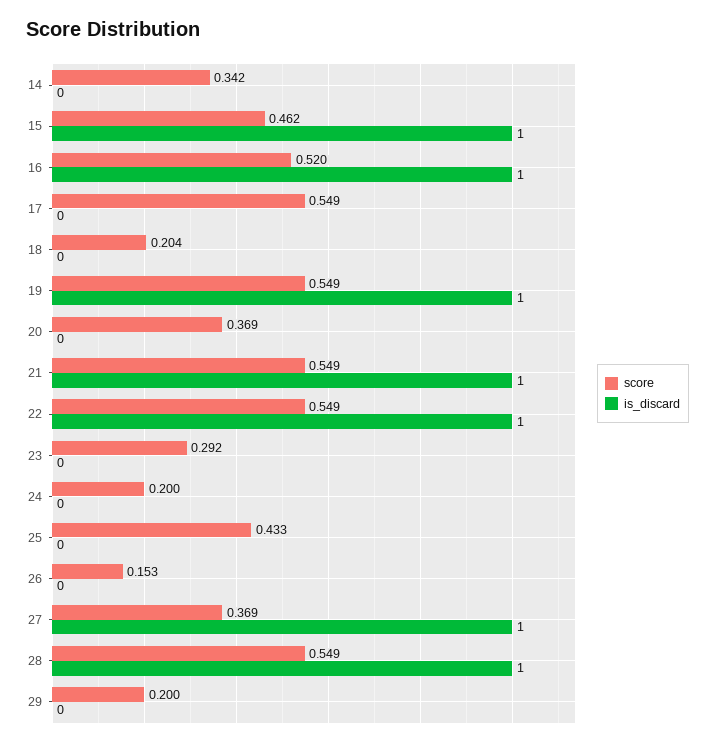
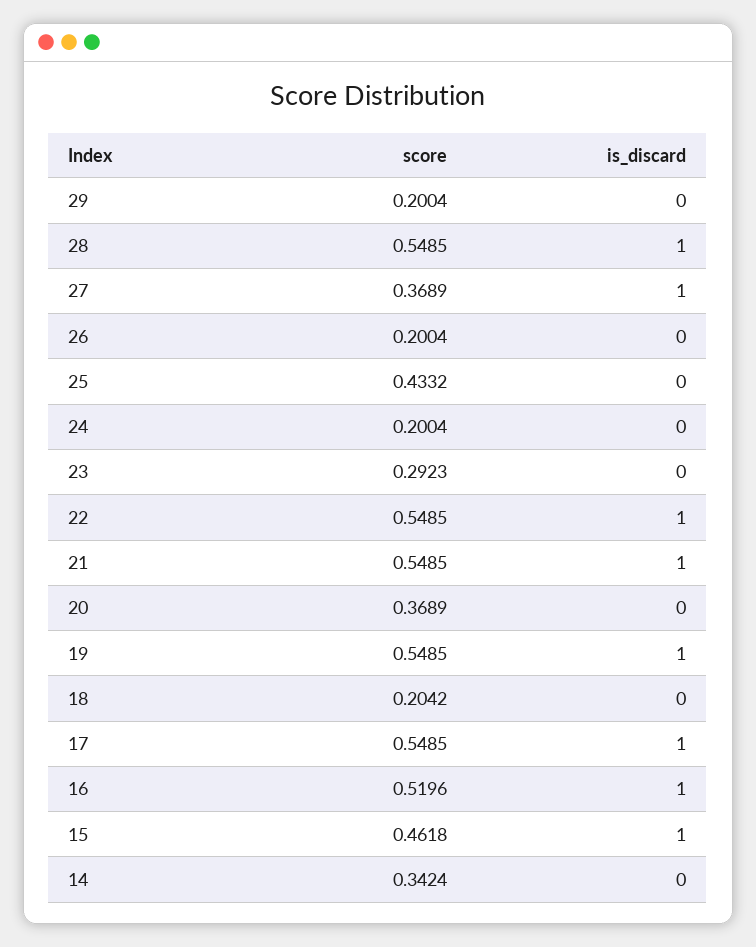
is_discard, 17: 0 -> 1
score, 26: 0.153 -> 0.2004

